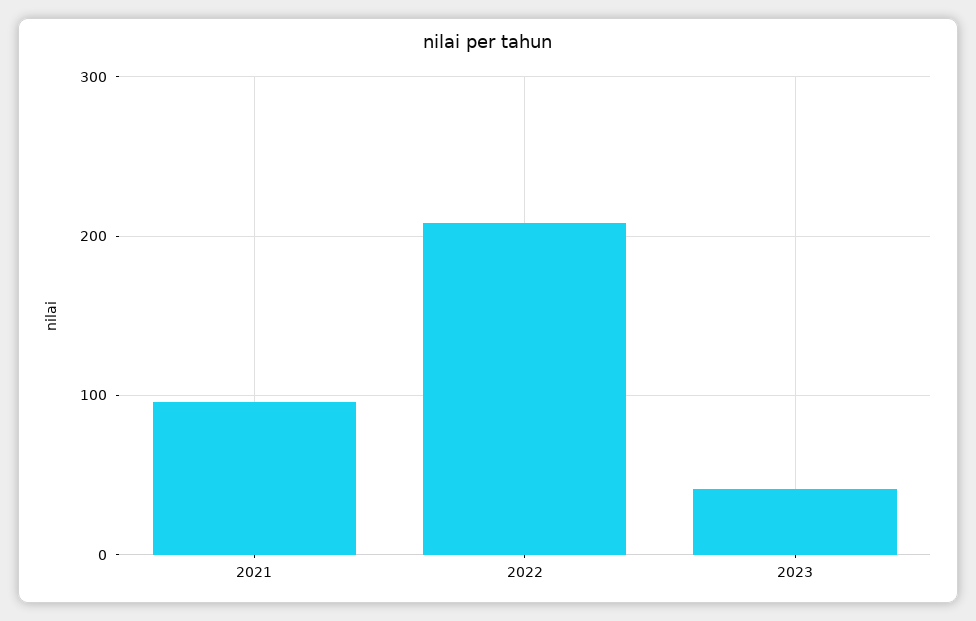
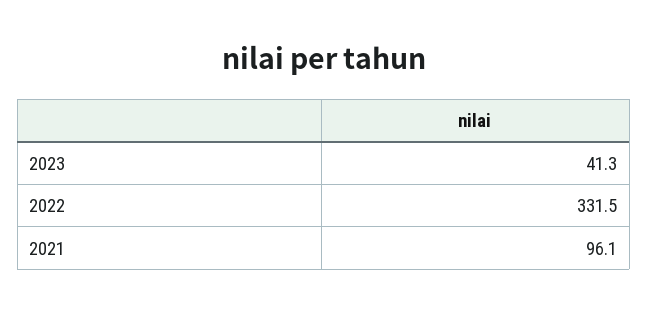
2022: 210 -> 331.5

